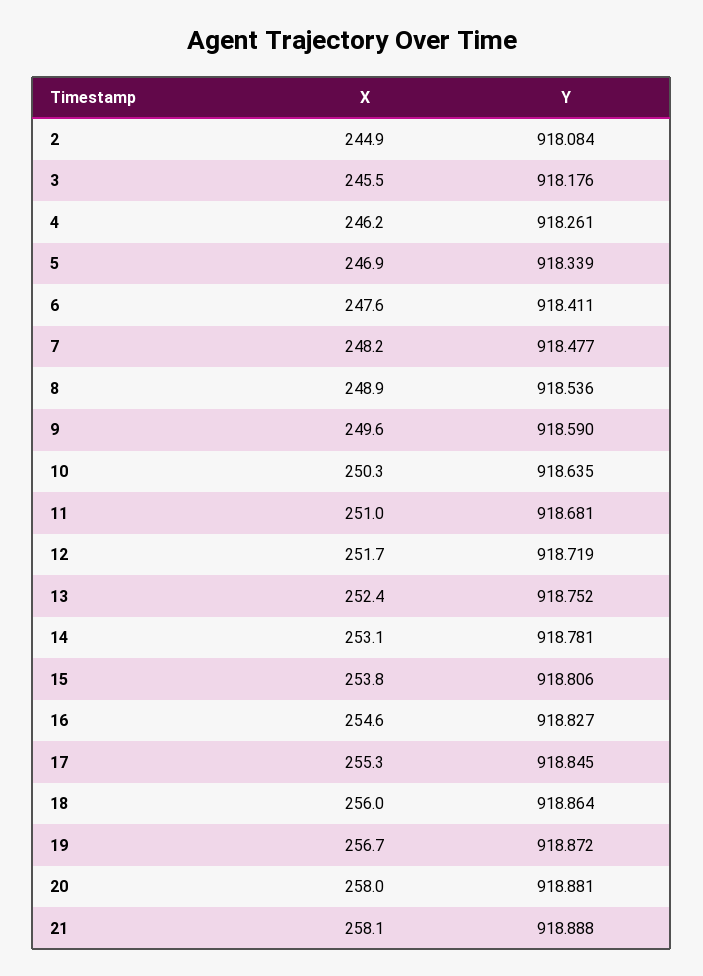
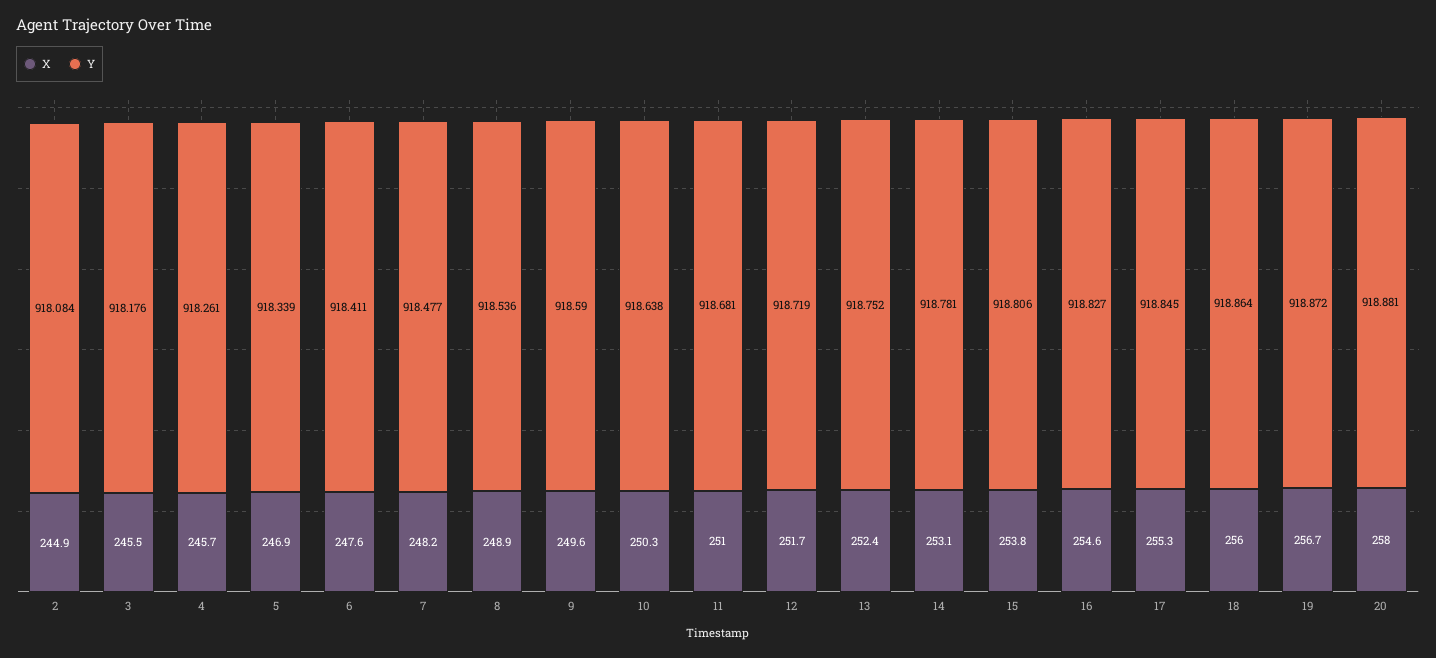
X, 4: 246.2 -> 245.7
Y, 10: 918.635 -> 918.638
X, 21: 258.1 -> none
Y, 21: 918.888 -> none

